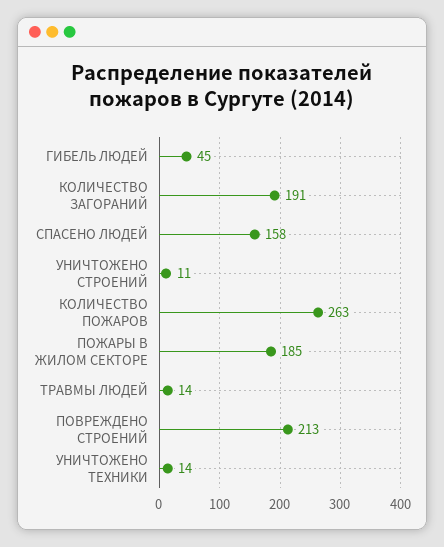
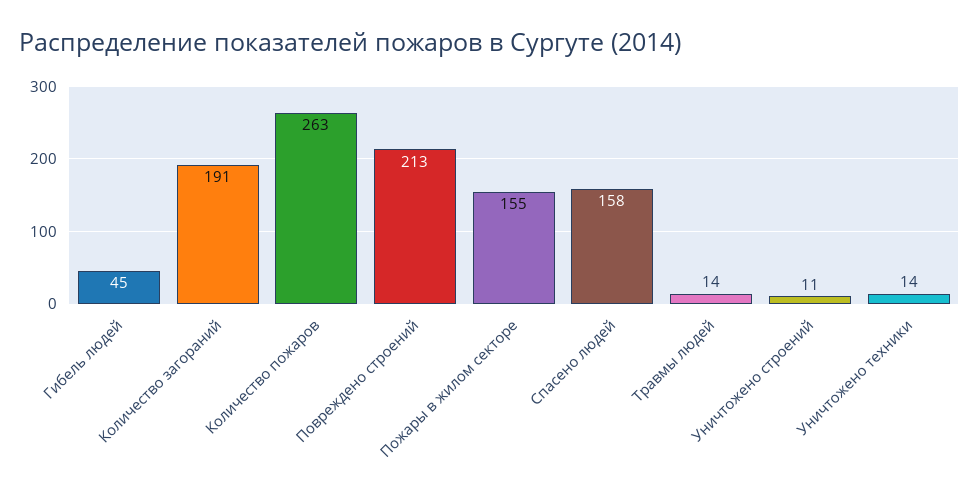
ПОЖАРЫ В ЖИЛОМ СЕКТОРЕ: 185 -> 155

